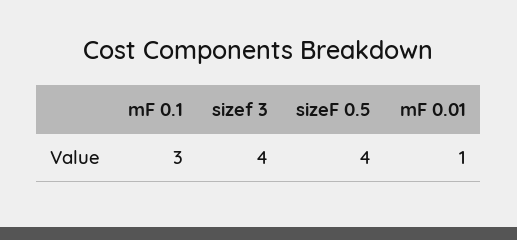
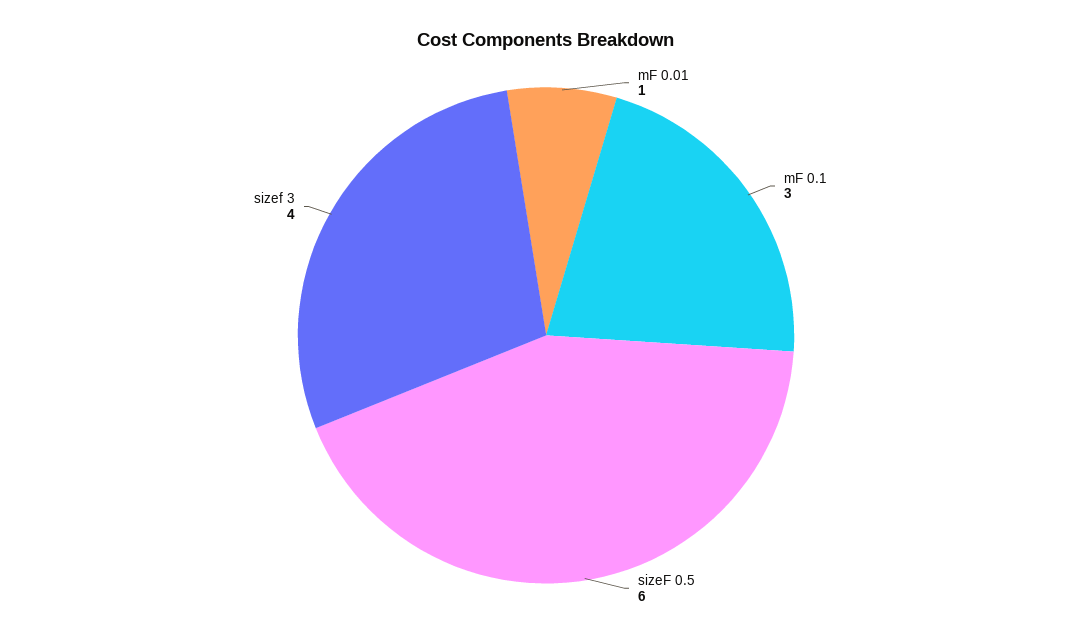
sizeF 0.5: 4 -> 6

